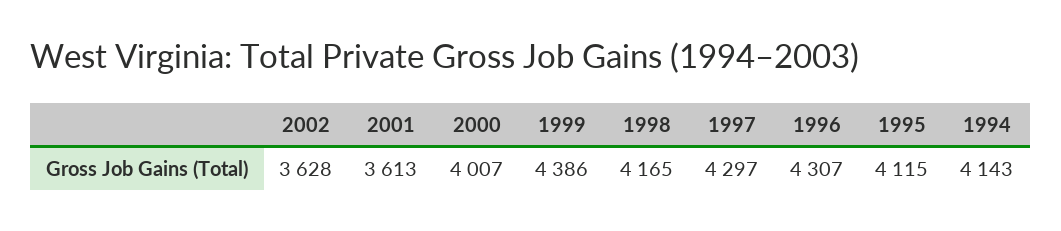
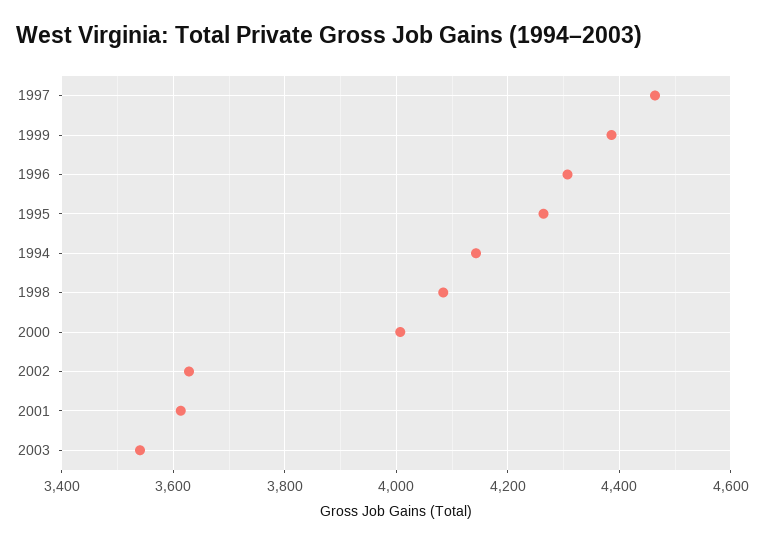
1998: 4165 -> 4080
1997: 4297 -> 4460
1995: 4115 -> 4260
2003: none -> 3540

